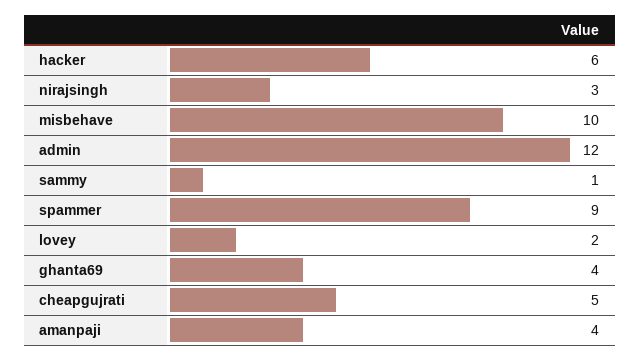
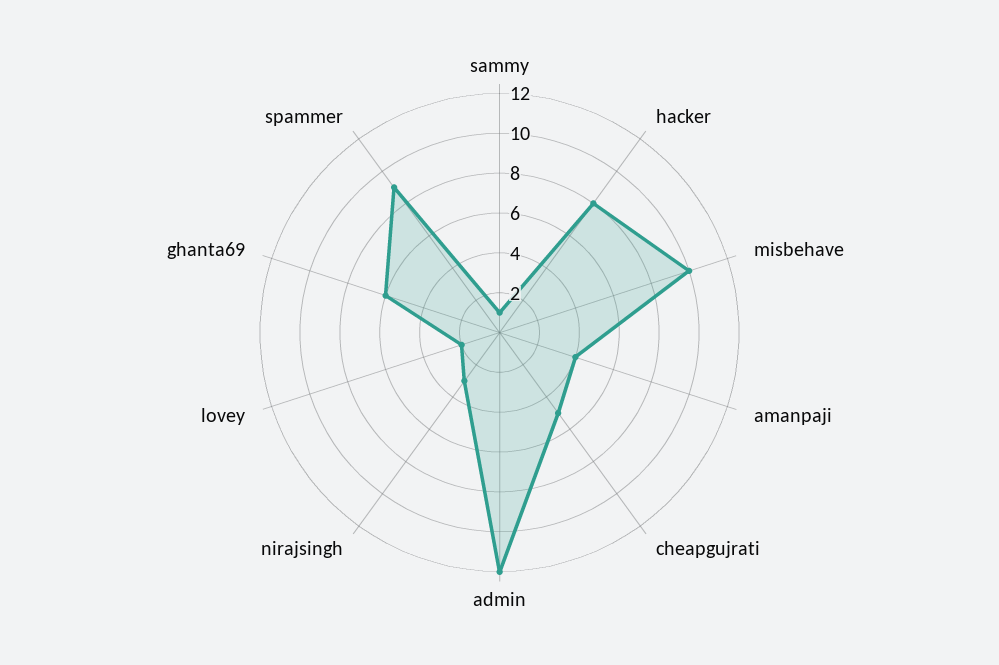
hacker: 6 -> 8
ghanta69: 4 -> 6

